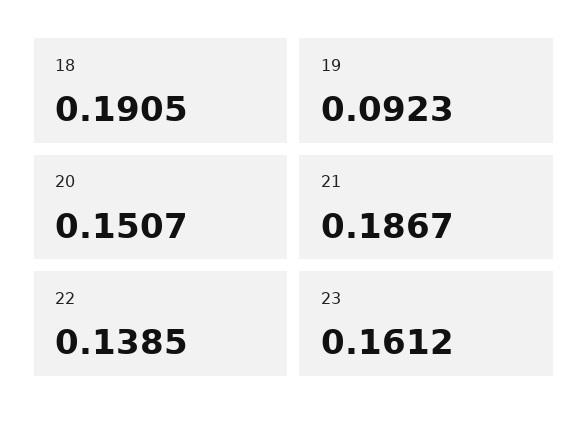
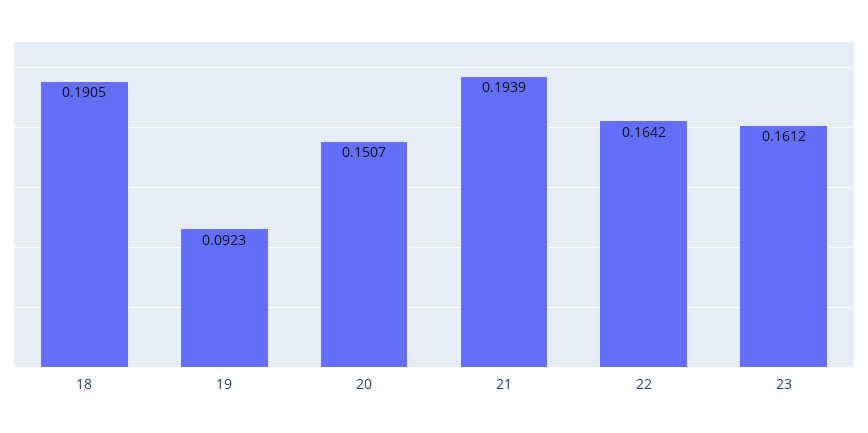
21: 0.1867 -> 0.1939
22: 0.1385 -> 0.1642

